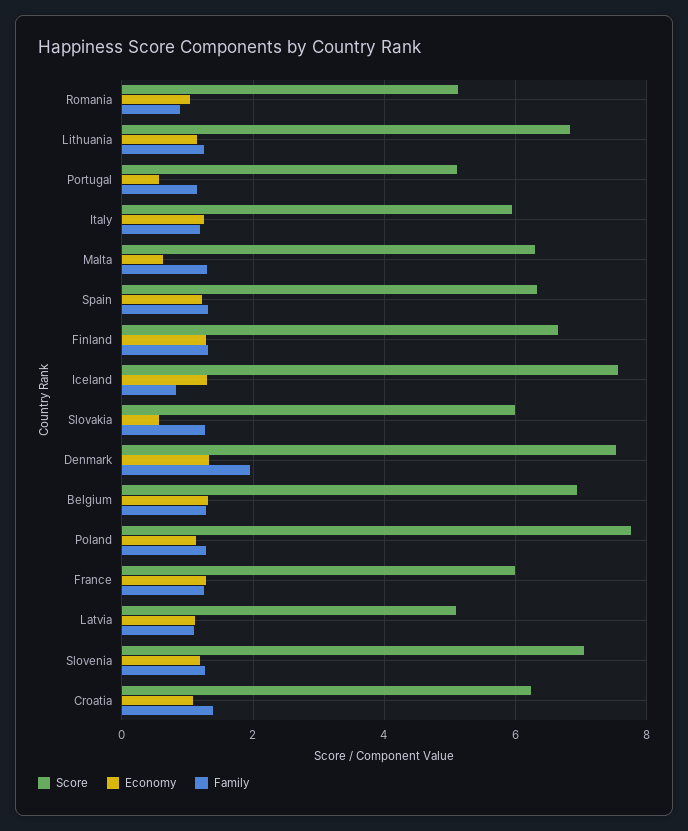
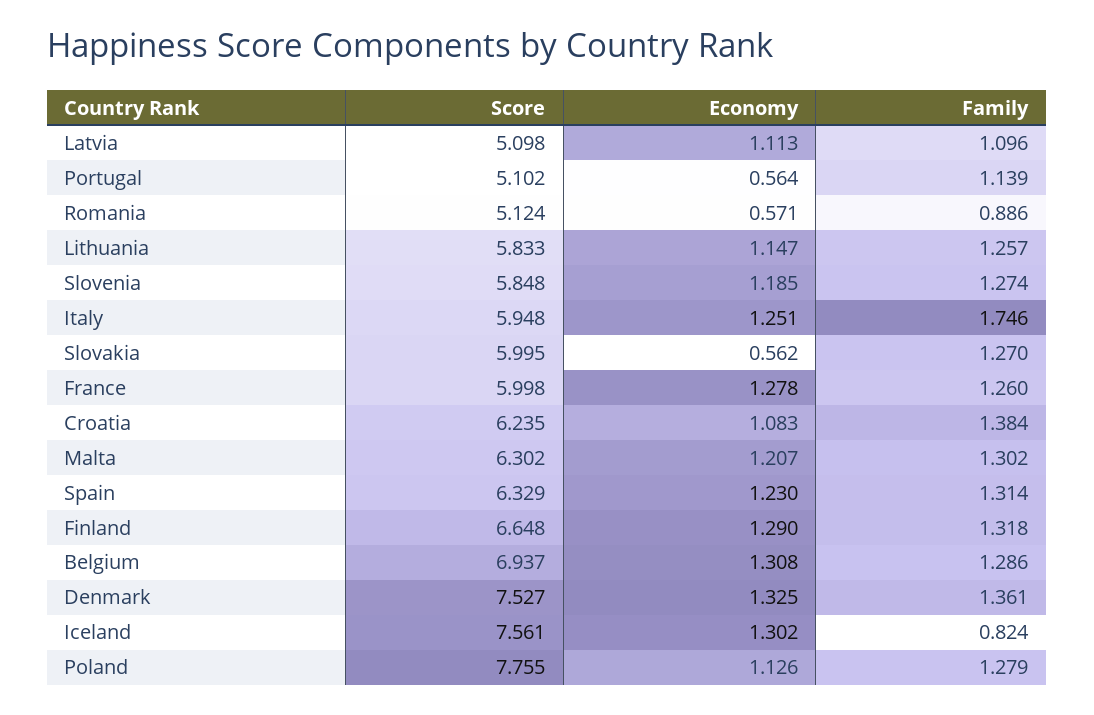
Economy, Romania: 1 -> 0.571
Score, Lithuania: 6.8 -> 5.833
Family, Italy: 1.2 -> 1.746
Economy, Malta: 0.6 -> 1.207
Family, Denmark: 2 -> 1.361
Score, Slovenia: 7 -> 5.848

